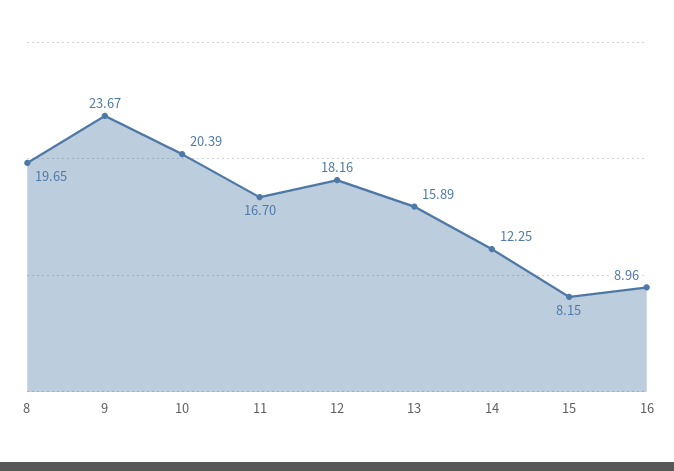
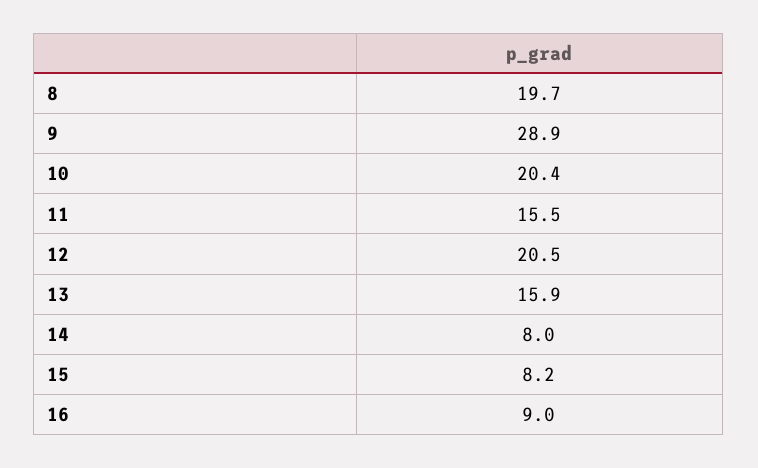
9: 23.67 -> 28.9
11: 16.7 -> 15.5
12: 18.16 -> 20.5
14: 12.25 -> 8

